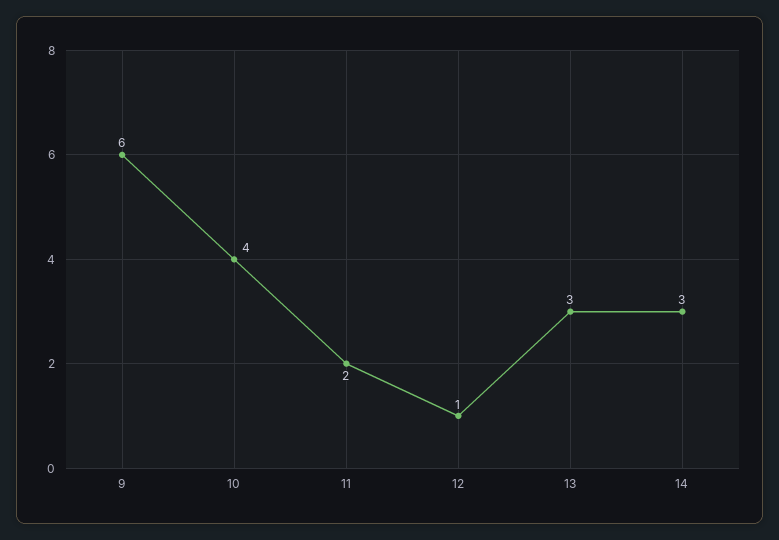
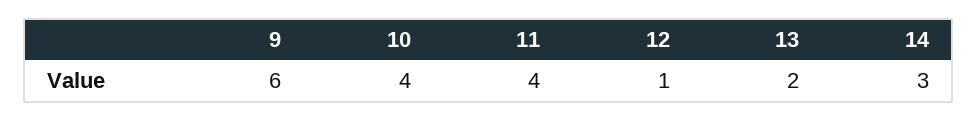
11: 2 -> 4
13: 3 -> 2

